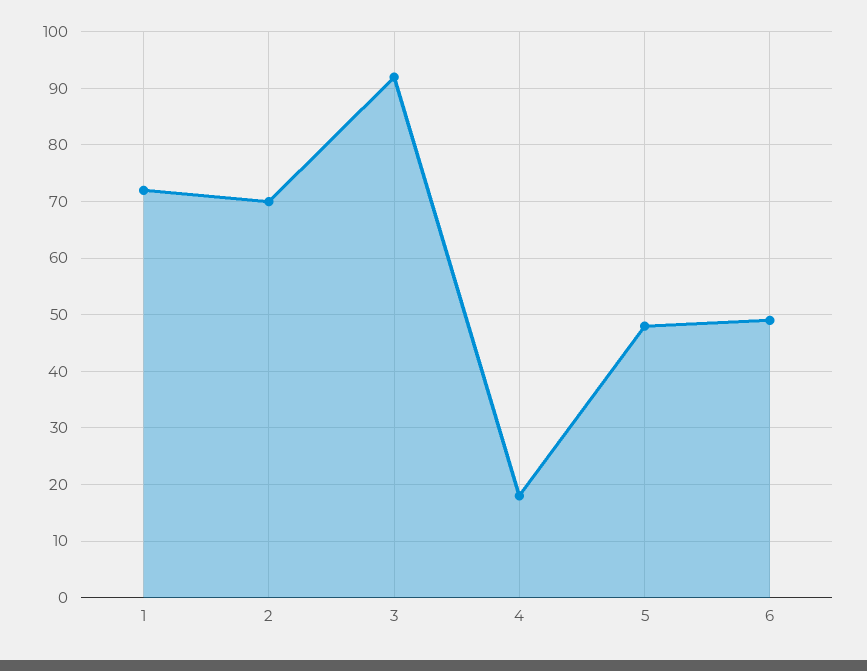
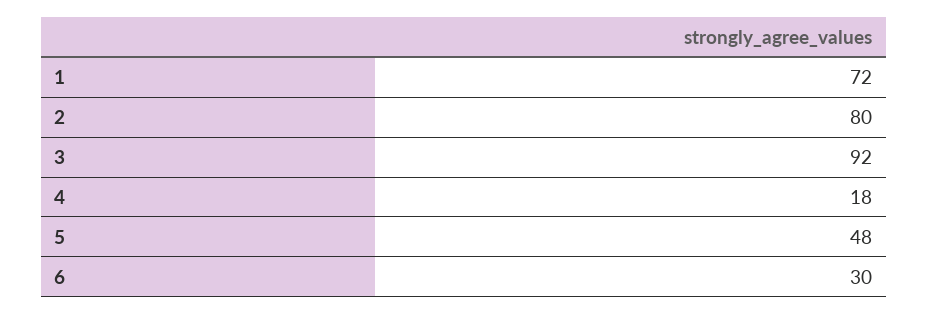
2: 70 -> 80
6: 50 -> 30

